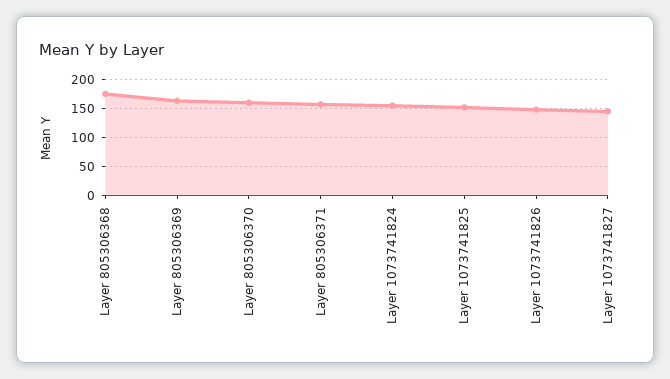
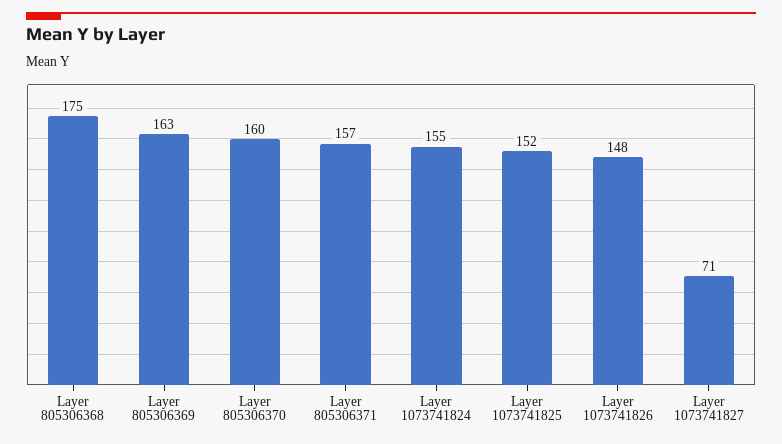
Layer 1073741827: 150 -> 71

